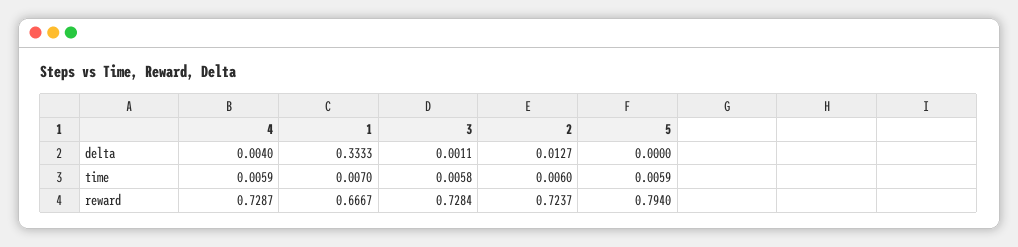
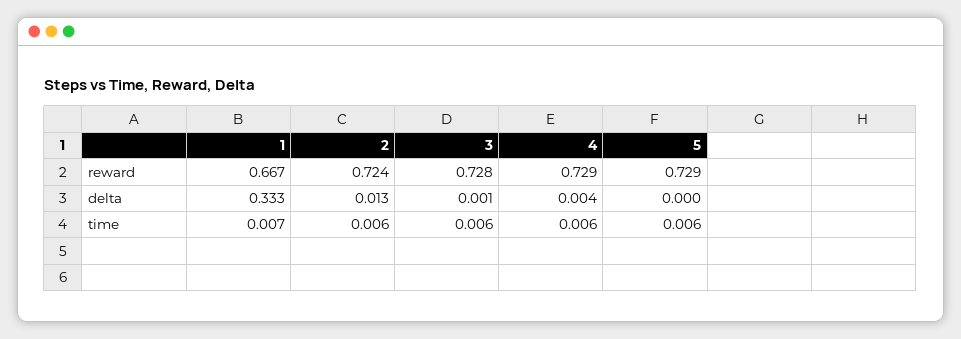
5, reward: 0.794 -> 0.729

